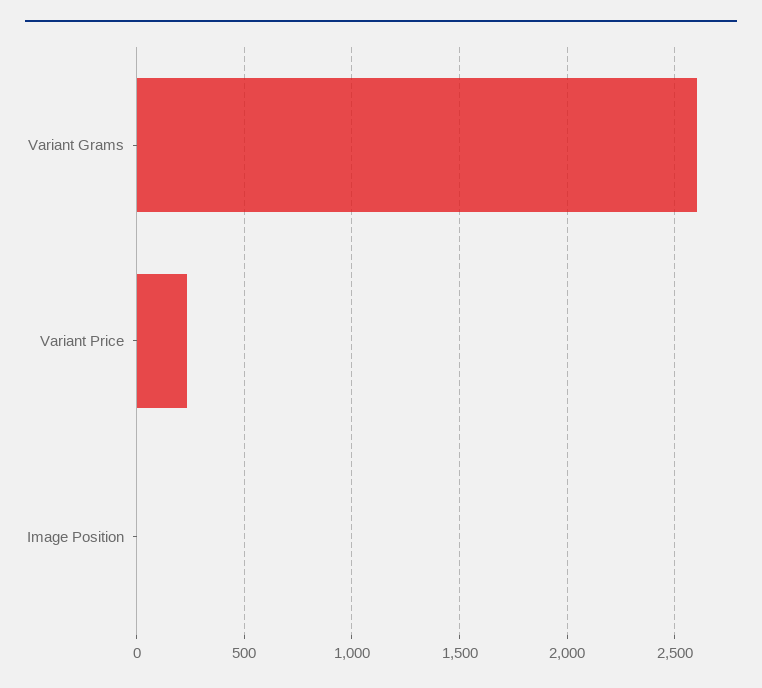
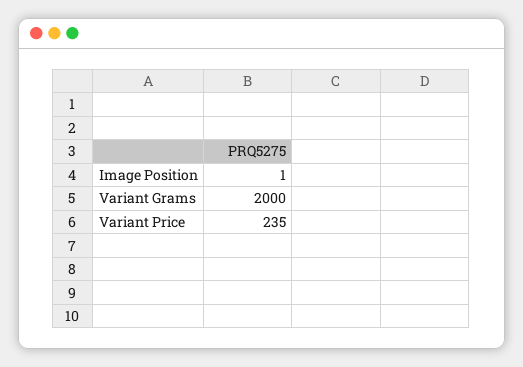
Variant Grams: 2600 -> 2000

